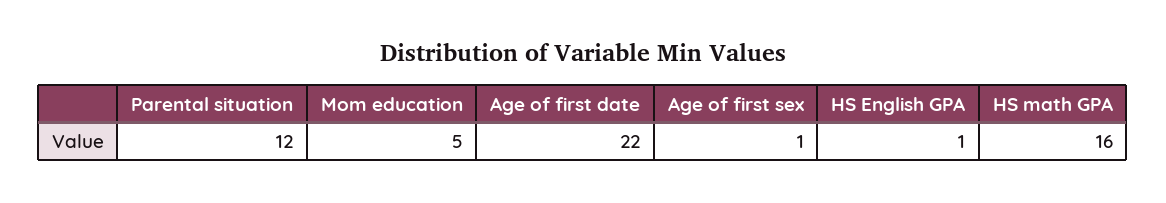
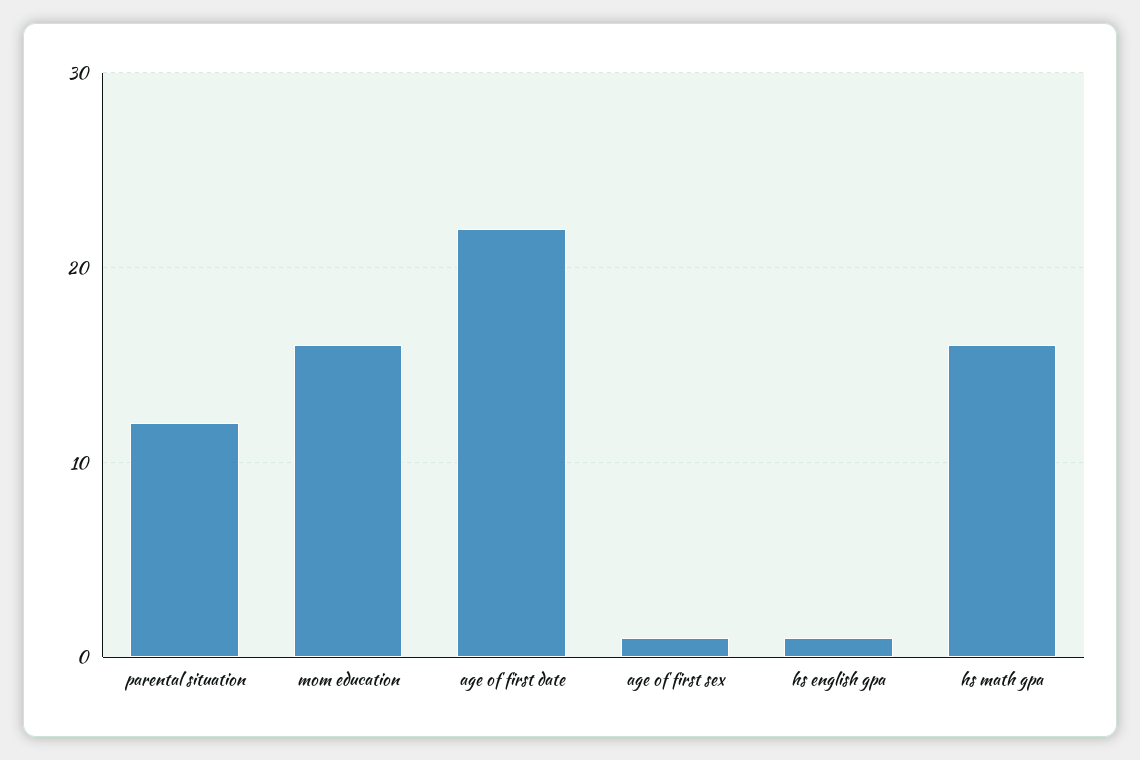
Mom education: 5 -> 16

